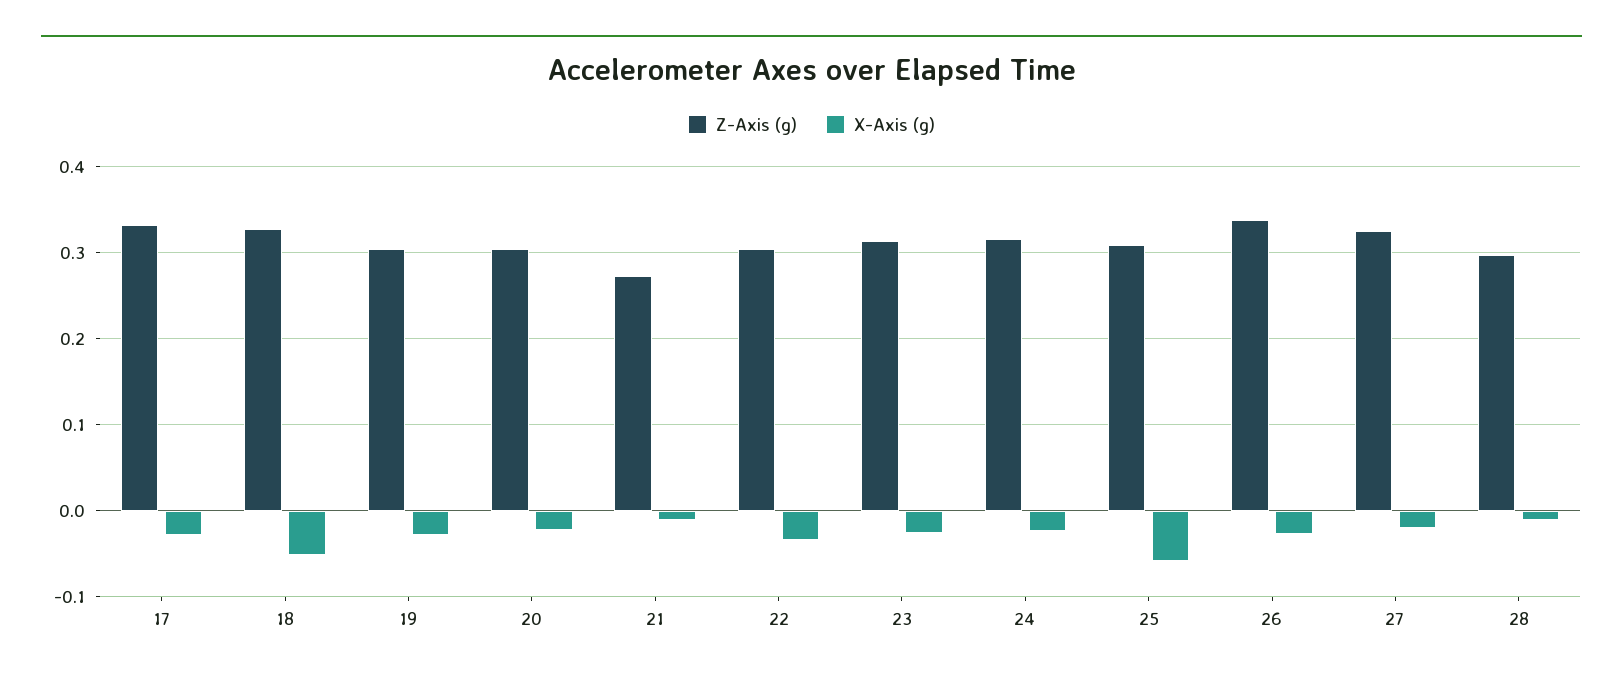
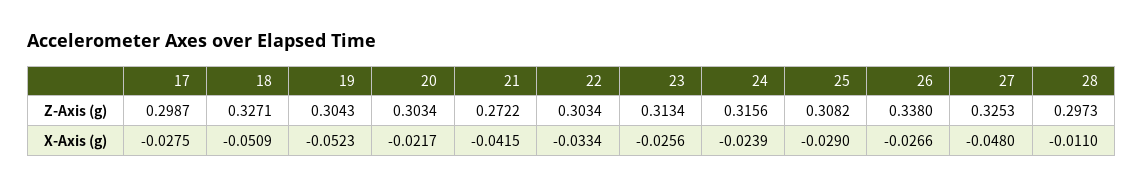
Z-Axis (g), 17: 0.33 -> 0.2987
X-Axis (g), 19: -0.03 -> -0.0523
X-Axis (g), 21: -0.01 -> -0.0415
X-Axis (g), 25: -0.06 -> -0.029
X-Axis (g), 27: -0.02 -> -0.048

